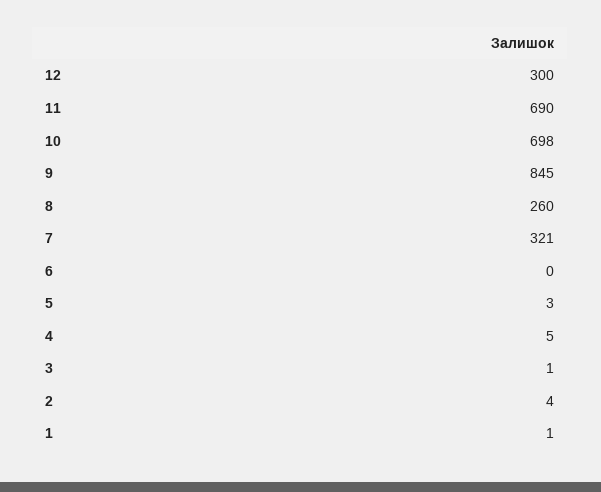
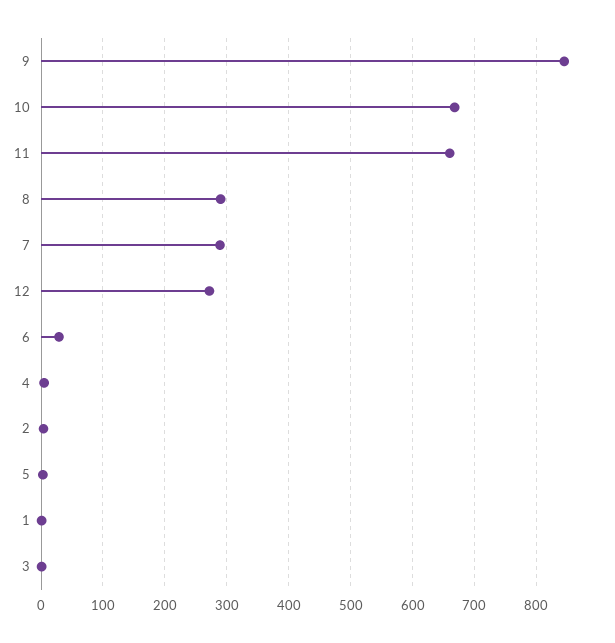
12: 300 -> 270
11: 690 -> 660
10: 698 -> 670
8: 260 -> 290
7: 321 -> 290
6: 0 -> 30

